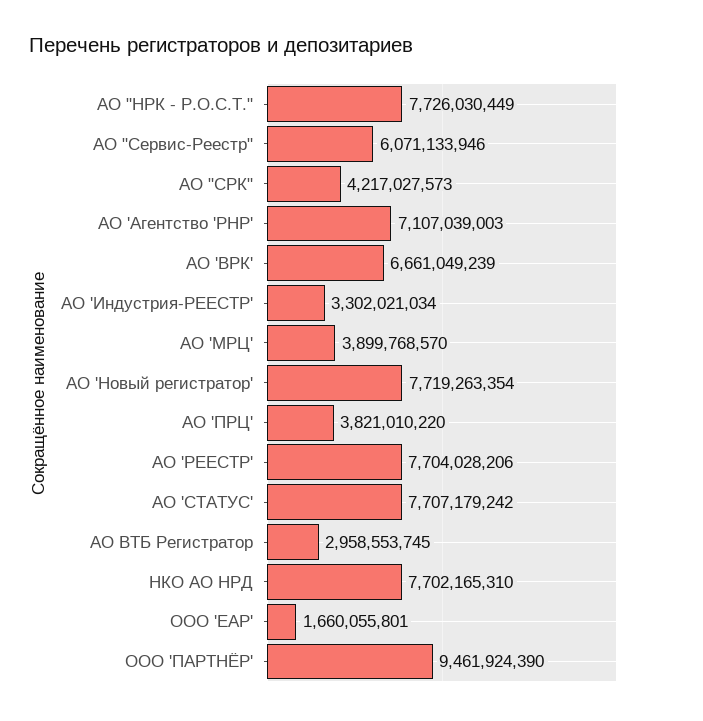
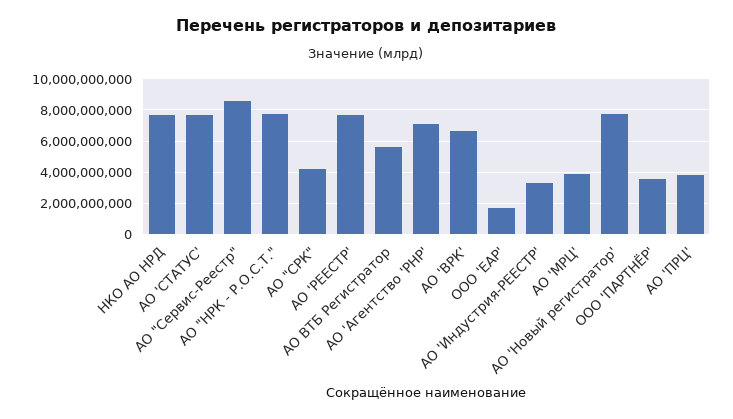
АО "Сервис-Реестр": 6071133946 -> 8500000000
АО ВТБ Регистратор: 2958553745 -> 5500000000
ООО 'ПАРТНЁР': 9461924390 -> 3500000000

